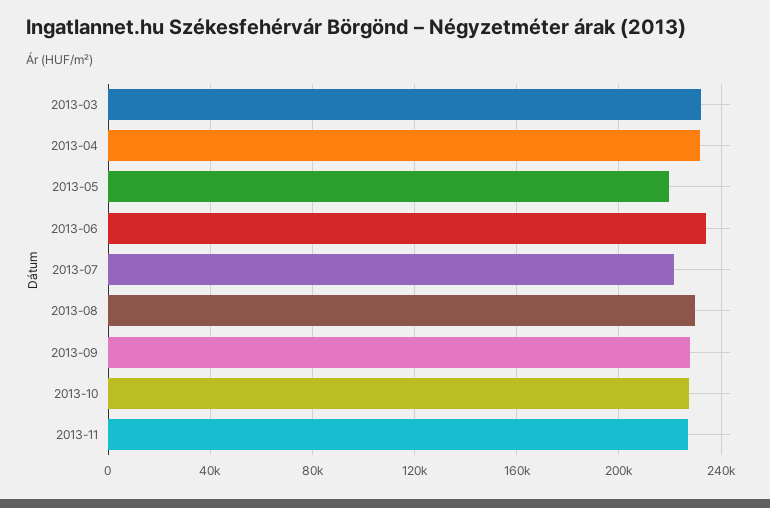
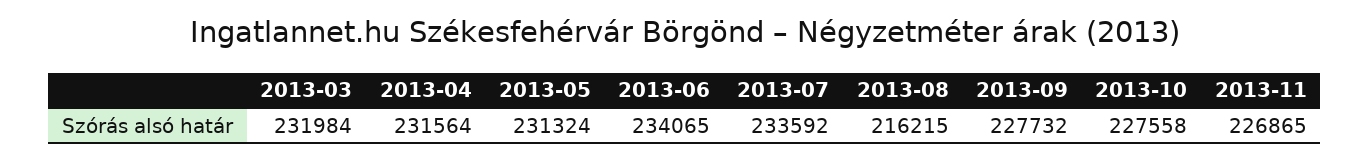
2013-05: 220000 -> 231324
2013-07: 220000 -> 233592
2013-08: 230000 -> 216215

